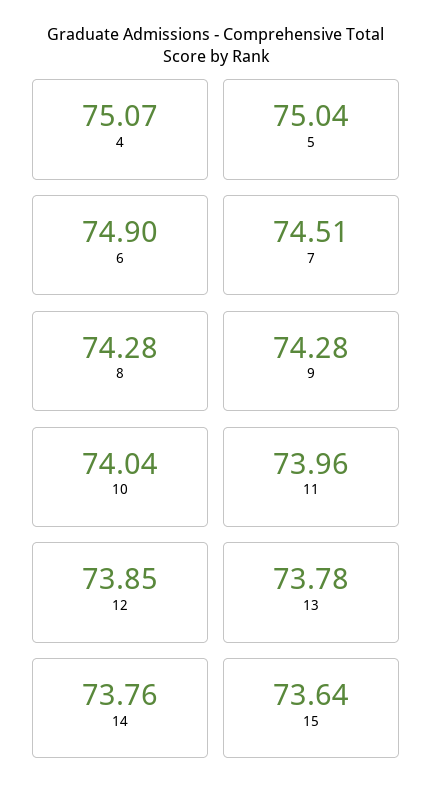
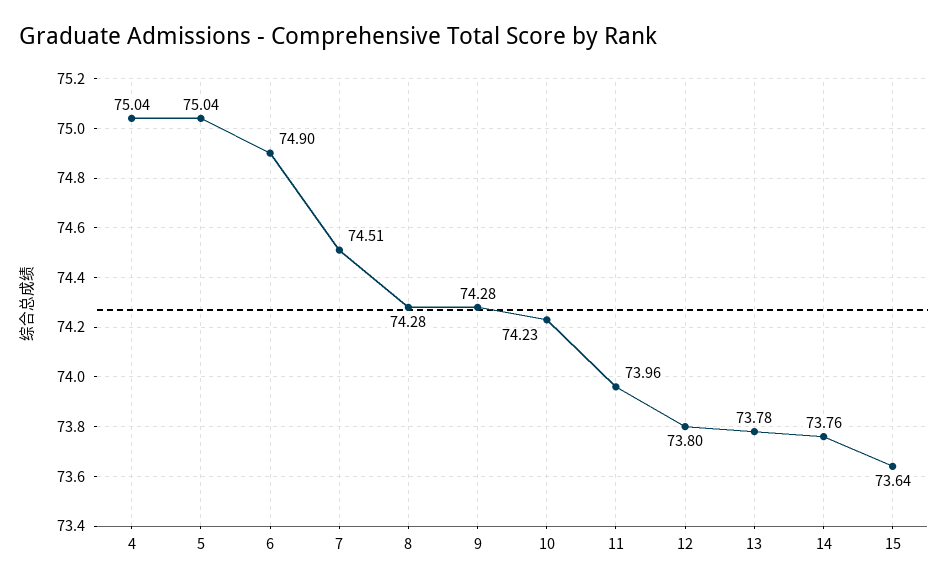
4: 75.07 -> 75.04
10: 74.04 -> 74.23
12: 73.85 -> 73.8

